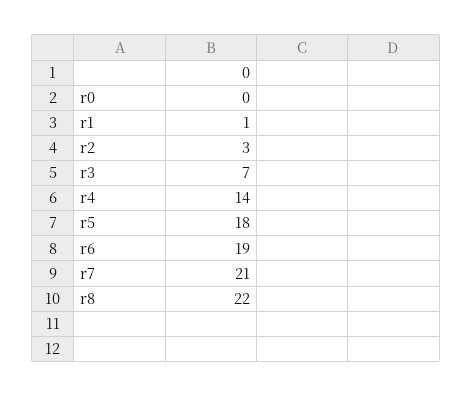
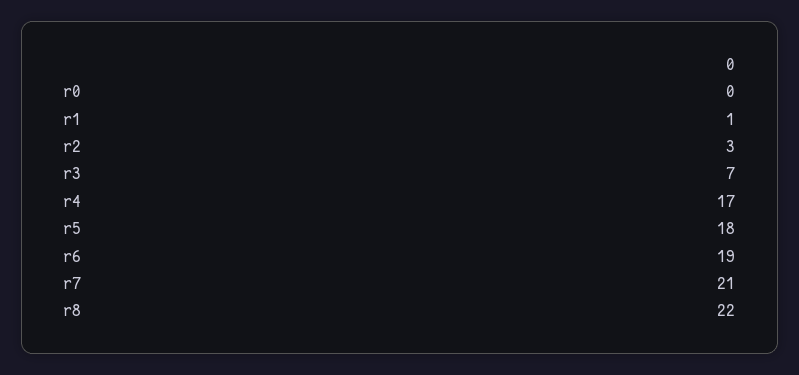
r4: 14 -> 17

